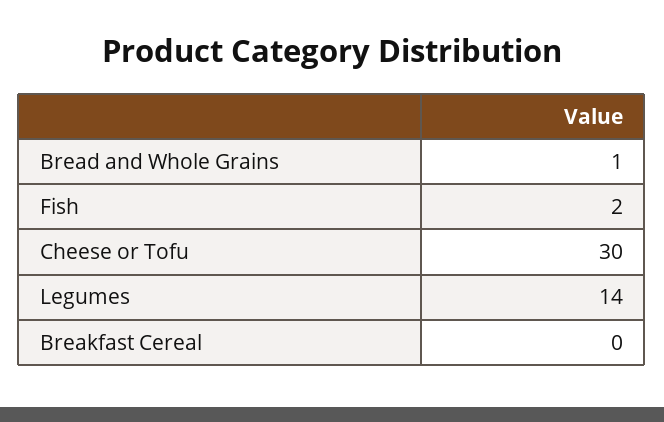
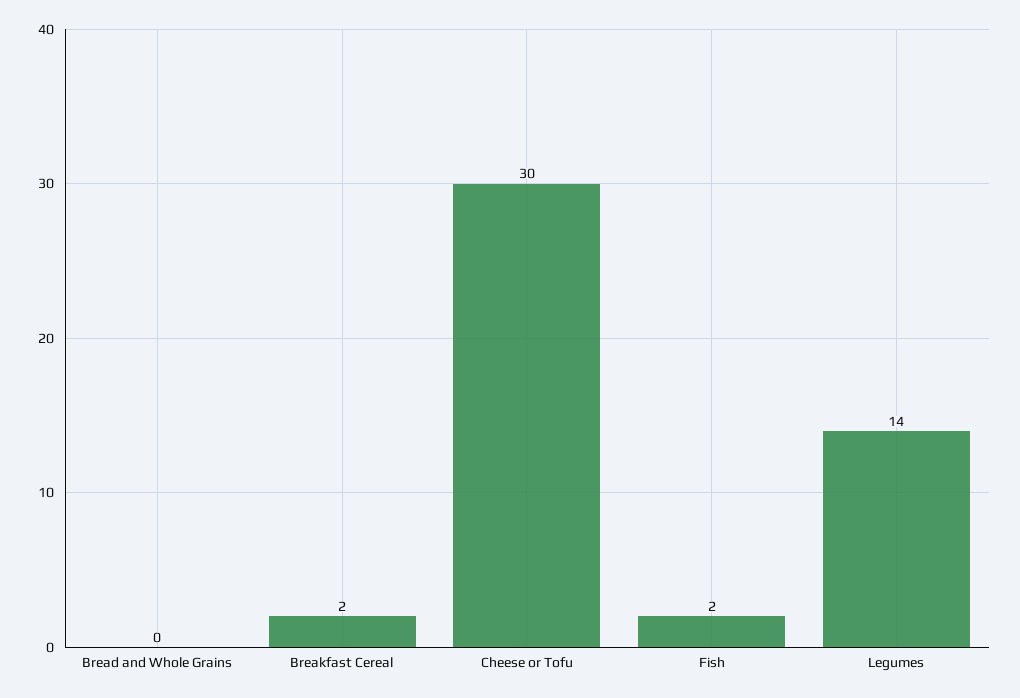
Bread and Whole Grains: 1 -> 0
Breakfast Cereal: 0 -> 2

